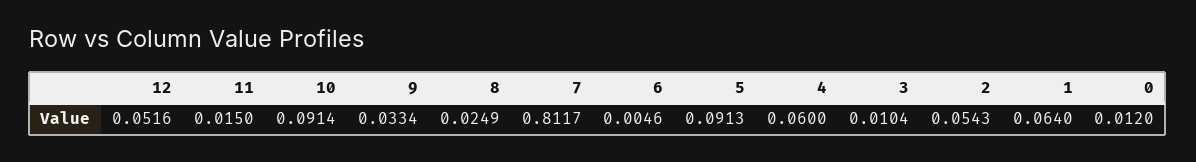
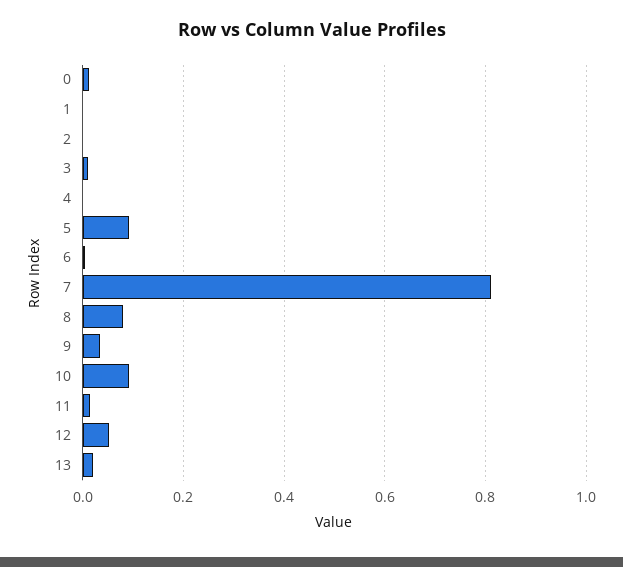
8: 0.0249 -> 0.08
4: 0.06 -> 0
2: 0.0543 -> 0
1: 0.064 -> 0
13: none -> 0.02

